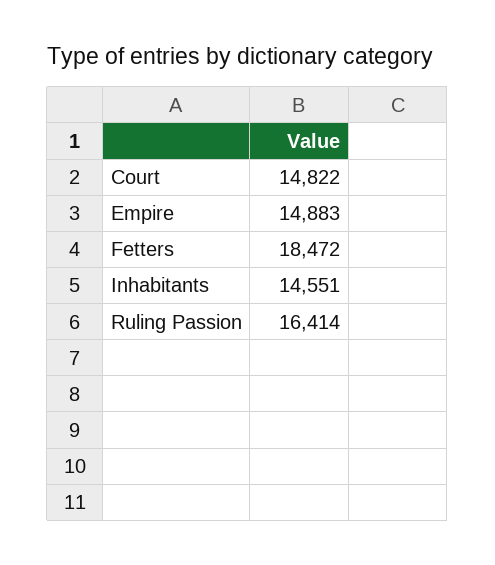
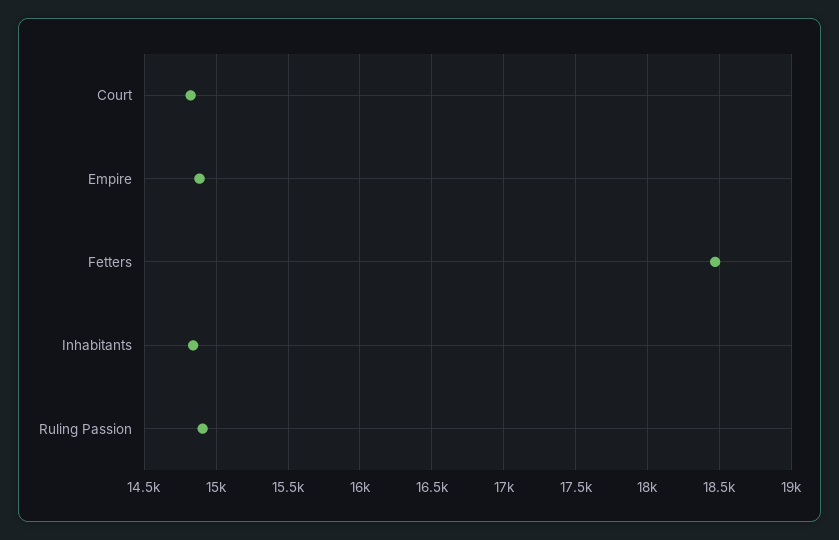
Inhabitants: 14551 -> 14850
Ruling Passion: 16414 -> 14900

